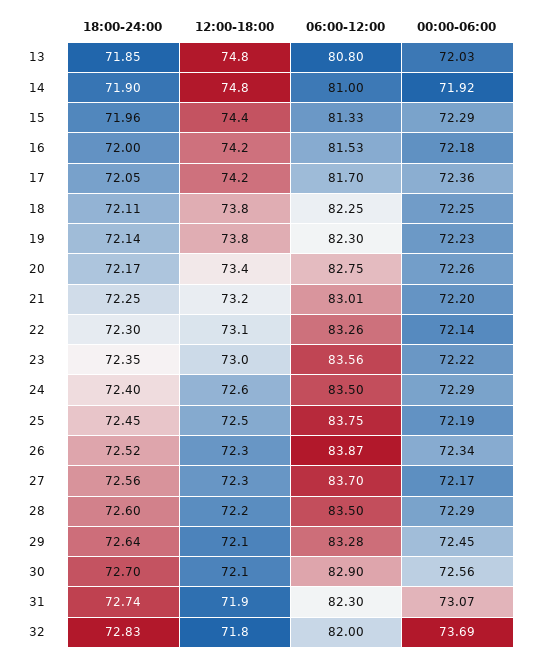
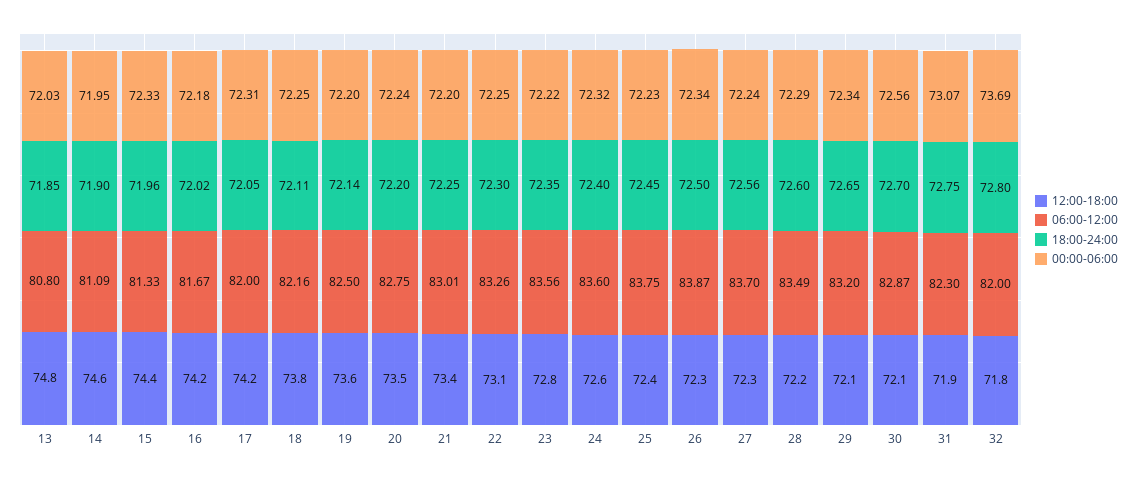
12:00-18:00, 14: 74.8 -> 74.6
06:00-12:00, 14: 81 -> 81.09
00:00-06:00, 14: 71.92 -> 71.95
00:00-06:00, 15: 72.29 -> 72.33
18:00-24:00, 16: 72 -> 72.02
06:00-12:00, 16: 81.53 -> 81.67
06:00-12:00, 17: 81.7 -> 82
00:00-06:00, 17: 72.36 -> 72.31
06:00-12:00, 18: 82.25 -> 82.16
12:00-18:00, 19: 73.8 -> 73.6
06:00-12:00, 19: 82.3 -> 82.5
00:00-06:00, 19: 72.23 -> 72.2
18:00-24:00, 20: 72.17 -> 72.2
12:00-18:00, 20: 73.4 -> 73.5
00:00-06:00, 20: 72.26 -> 72.24
12:00-18:00, 21: 73.2 -> 73.4
00:00-06:00, 22: 72.14 -> 72.25
12:00-18:00, 23: 73 -> 72.8
06:00-12:00, 24: 83.5 -> 83.6
00:00-06:00, 24: 72.29 -> 72.32
12:00-18:00, 25: 72.5 -> 72.4
00:00-06:00, 25: 72.19 -> 72.23
18:00-24:00, 26: 72.52 -> 72.5
00:00-06:00, 27: 72.17 -> 72.24
06:00-12:00, 28: 83.5 -> 83.49
18:00-24:00, 29: 72.64 -> 72.65
06:00-12:00, 29: 83.28 -> 83.2
00:00-06:00, 29: 72.45 -> 72.34
06:00-12:00, 30: 82.9 -> 82.87
18:00-24:00, 31: 72.74 -> 72.75
18:00-24:00, 32: 72.83 -> 72.8

